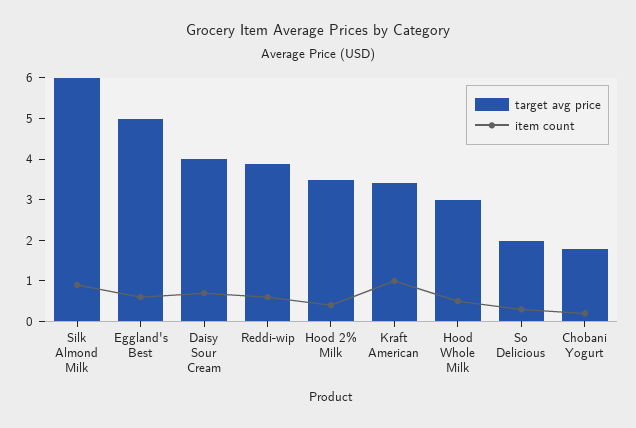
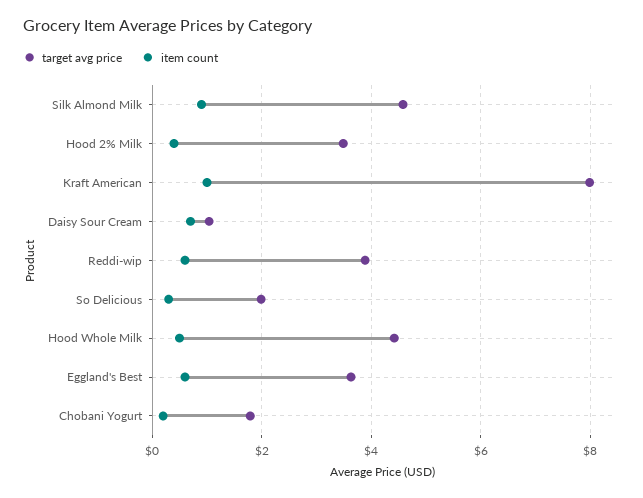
target avg price, Silk Almond Milk: 6 -> 4.6
target avg price, Eggland's Best: 5 -> 3.6
target avg price, Daisy Sour Cream: 4 -> 1
target avg price, Kraft American: 3.4 -> 8
target avg price, Hood Whole Milk: 3 -> 4.4

